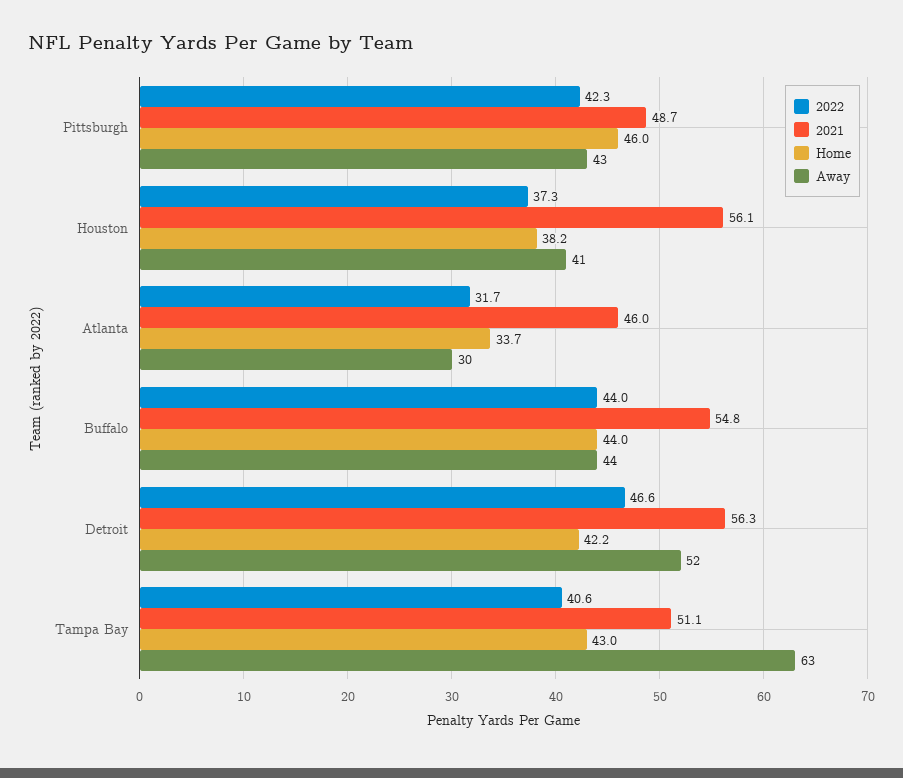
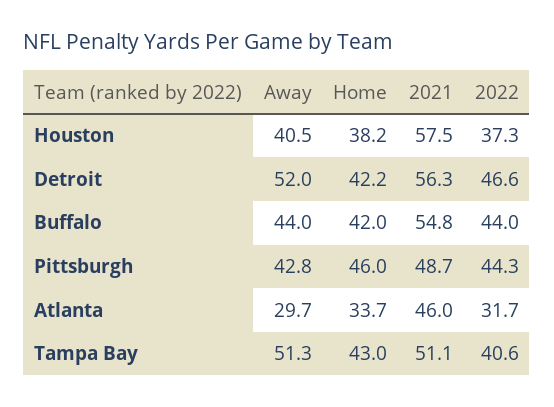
2022, Pittsburgh: 42.3 -> 44.3
2021, Houston: 56.1 -> 57.5
Home, Buffalo: 44 -> 42
Away, Tampa Bay: 63 -> 51.3

